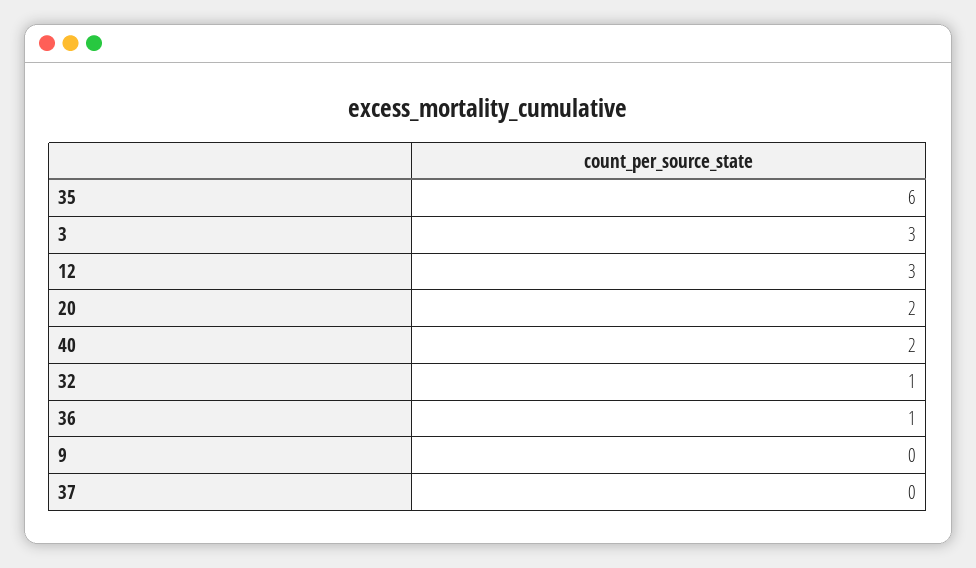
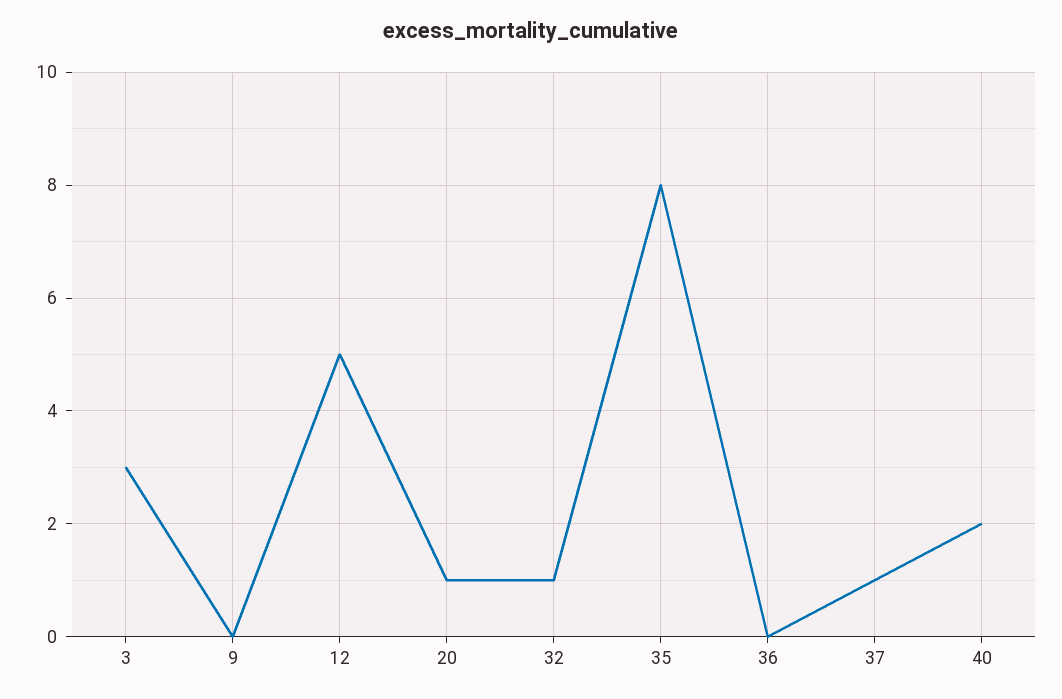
35: 6 -> 8
12: 3 -> 5
20: 2 -> 1
36: 1 -> 0
37: 0 -> 1

